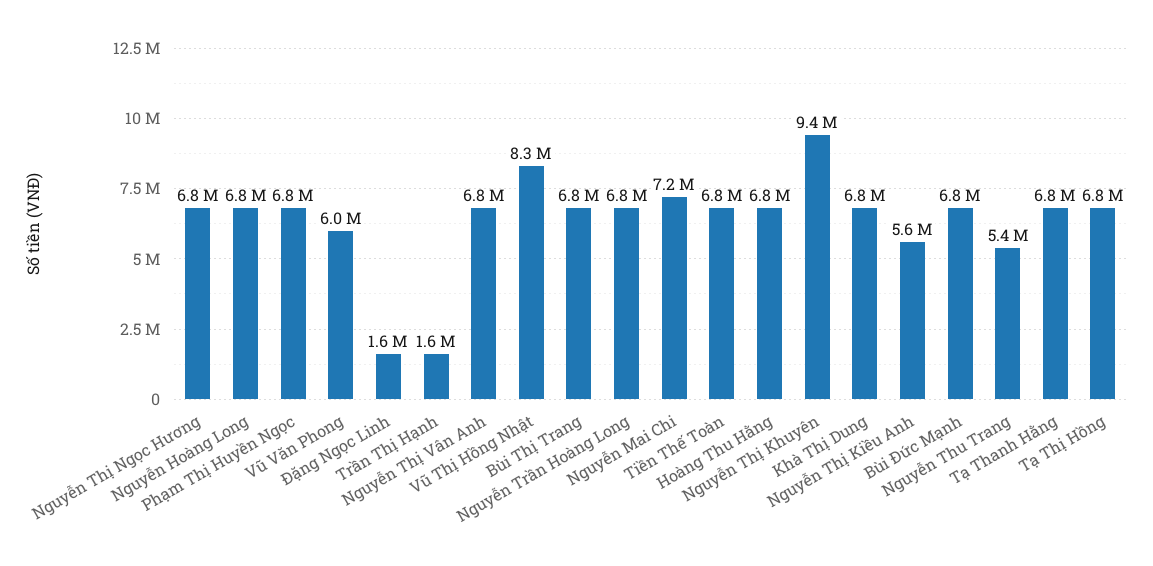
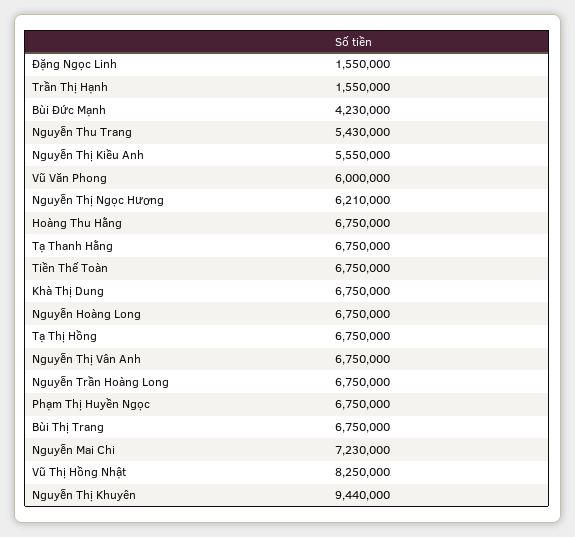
Nguyễn Thị Ngọc Hương: 6800000 -> 6210000
Bùi Đức Mạnh: 6800000 -> 4230000

